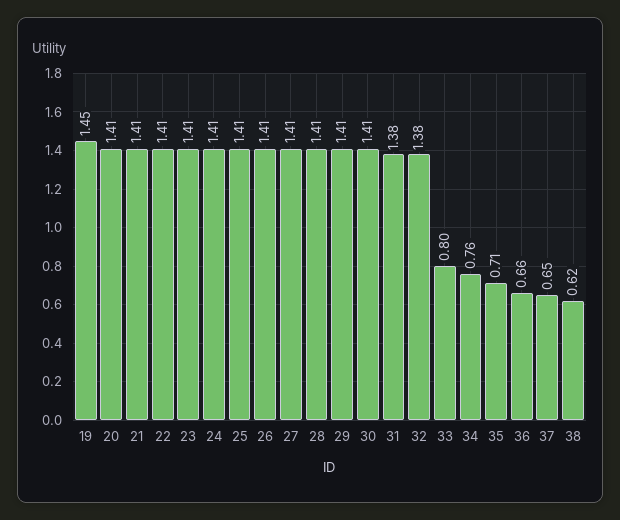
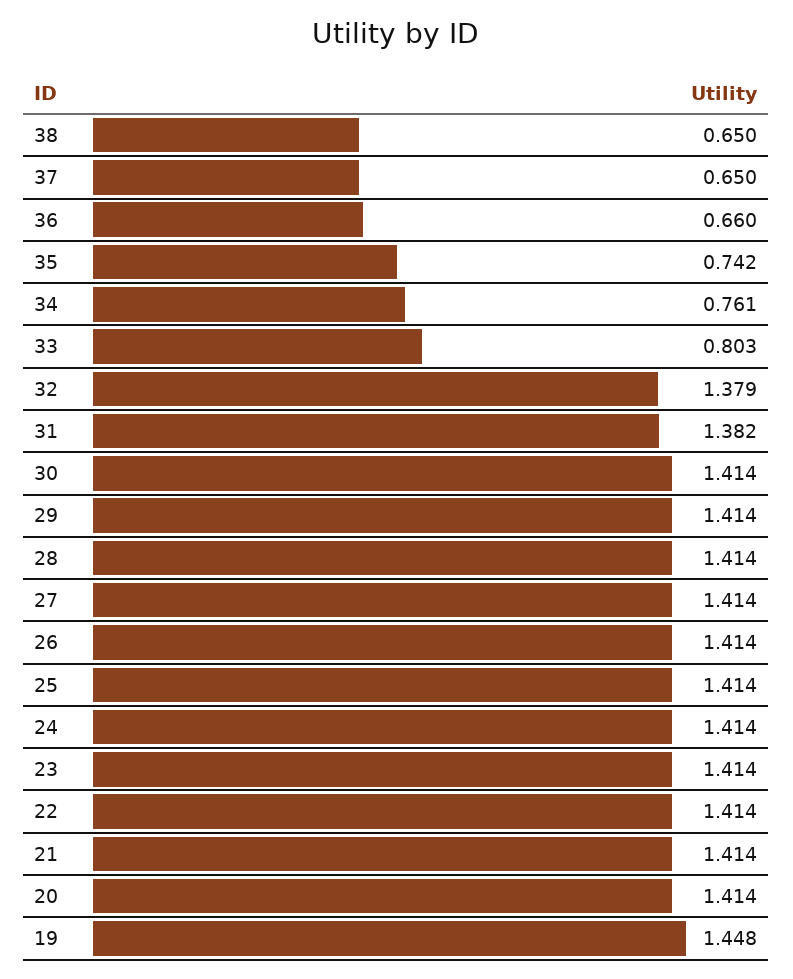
35: 0.71 -> 0.742
38: 0.62 -> 0.65

